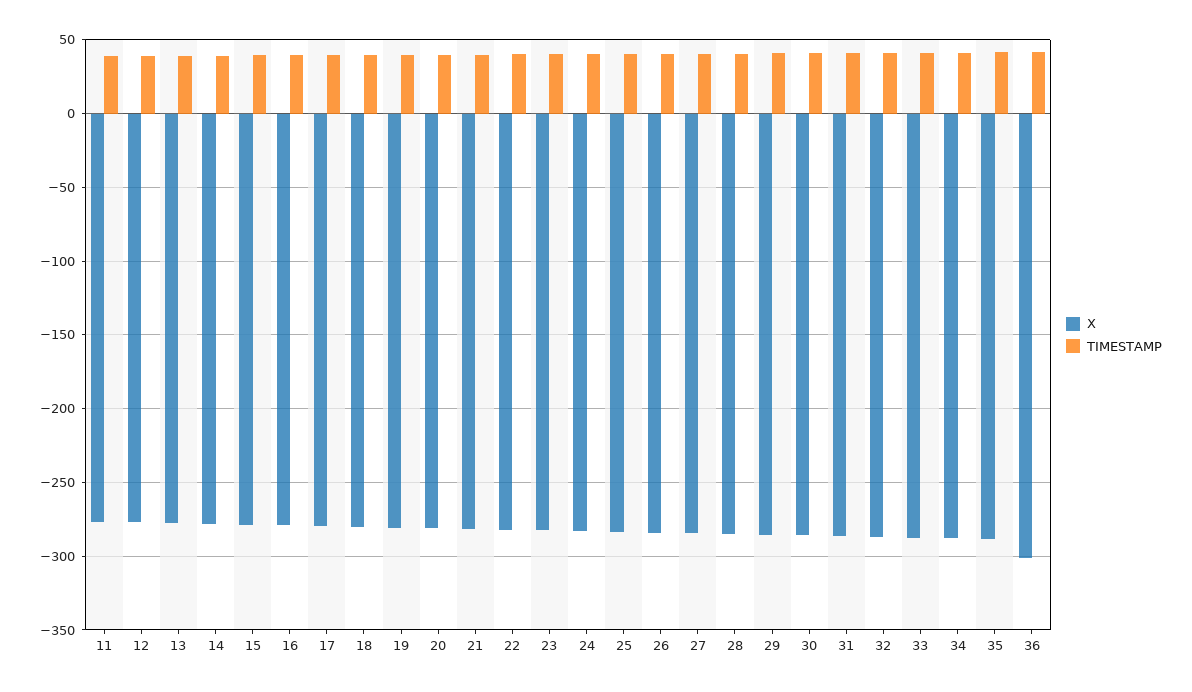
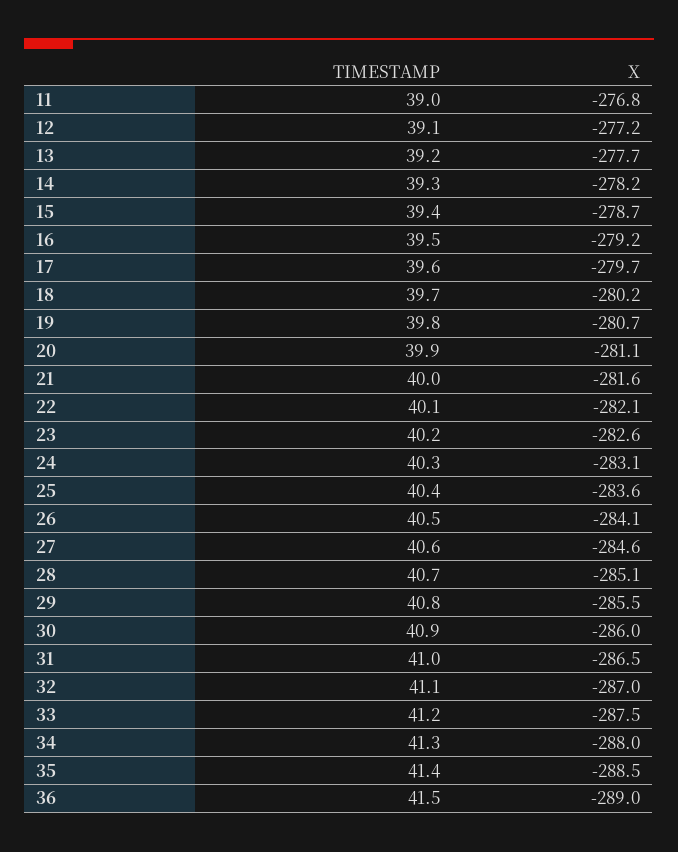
X, 36: -300 -> -289

